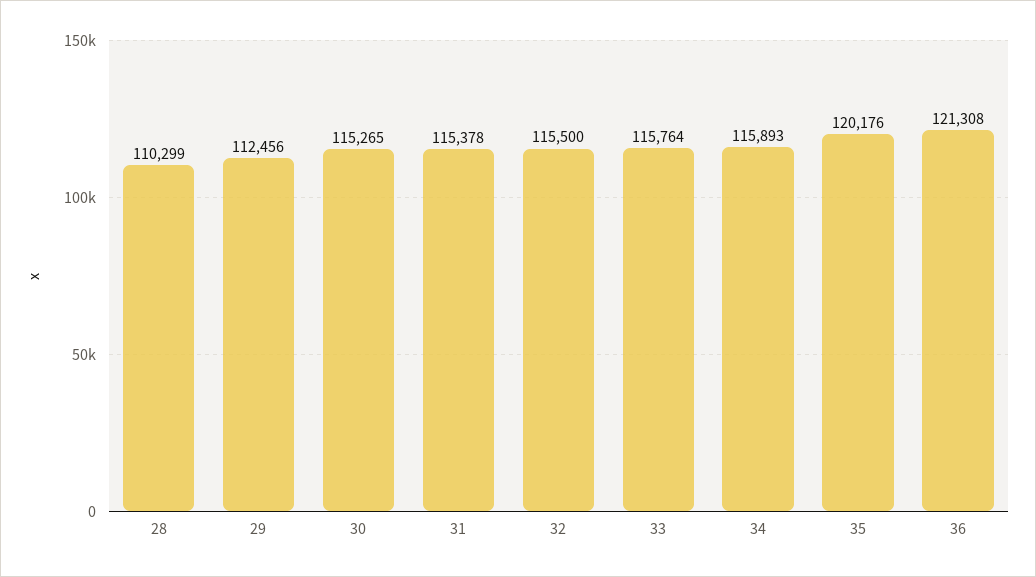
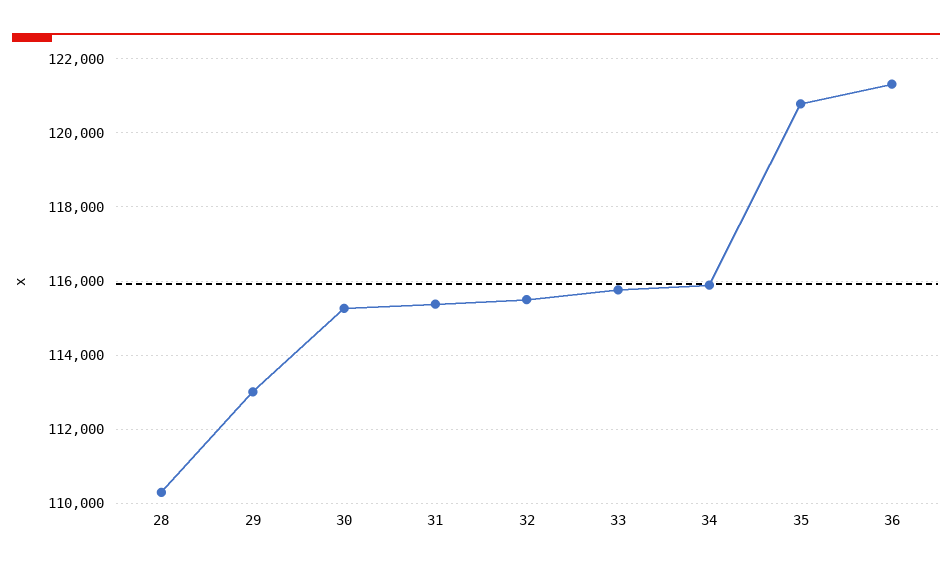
29: 112456 -> 113000
35: 120176 -> 120800

